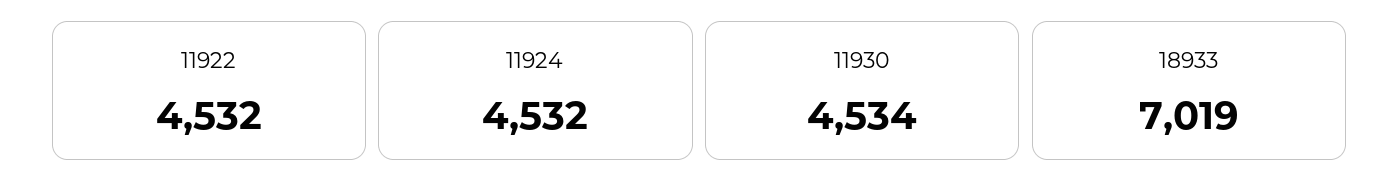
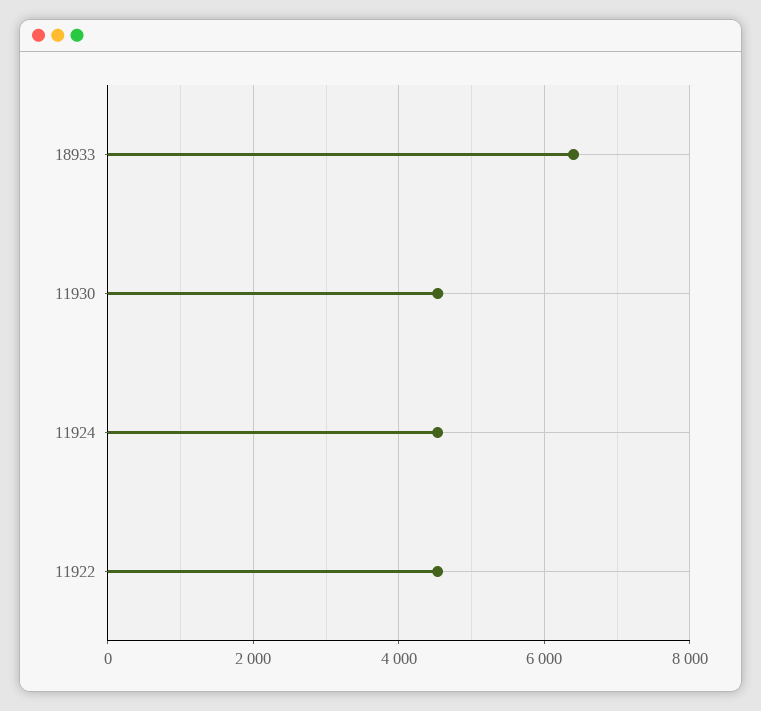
18933: 7019 -> 6400

